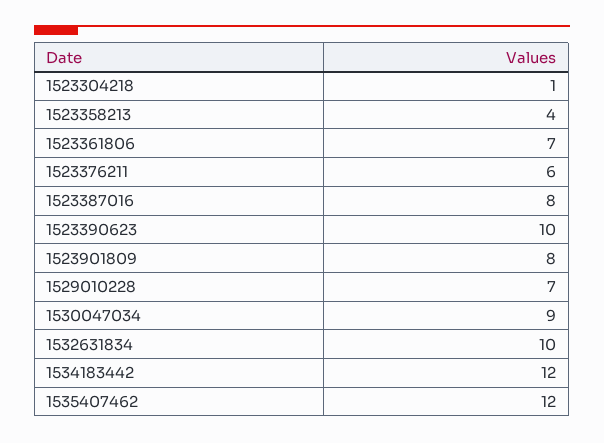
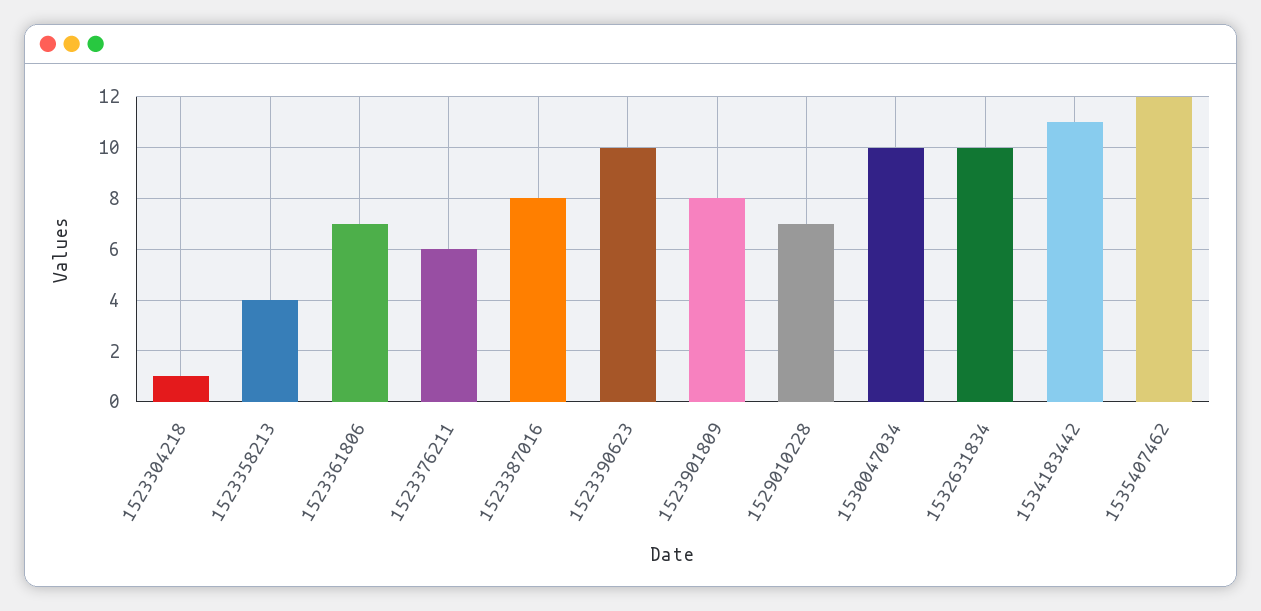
1530047034: 9 -> 10
1534183442: 12 -> 11

